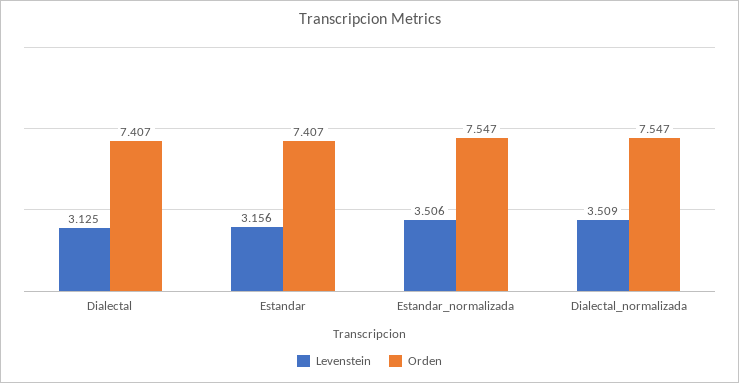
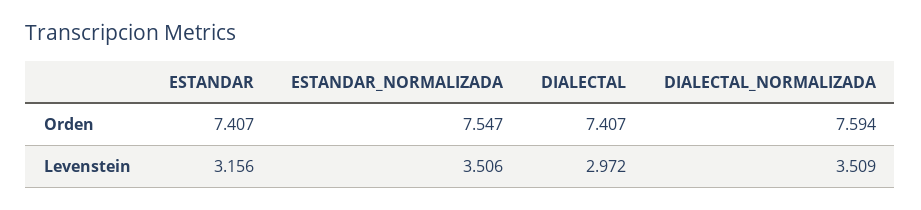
Levenstein, Dialectal: 3.125 -> 2.972
Orden, Dialectal_normalizada: 7.547 -> 7.594

